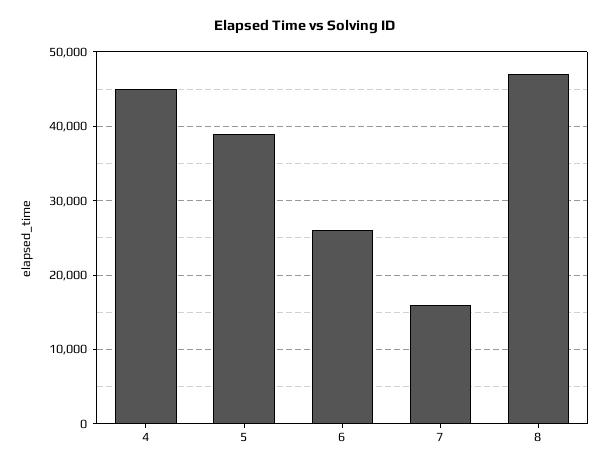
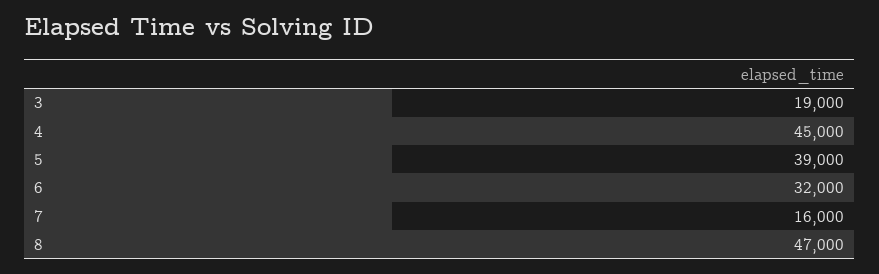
6: 26000 -> 32000
3: none -> 19000

